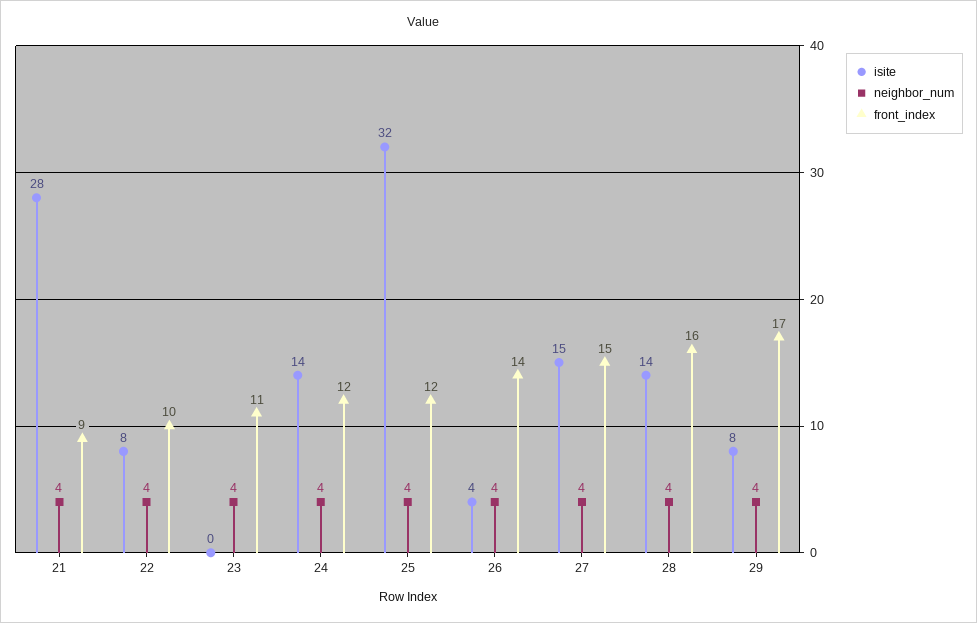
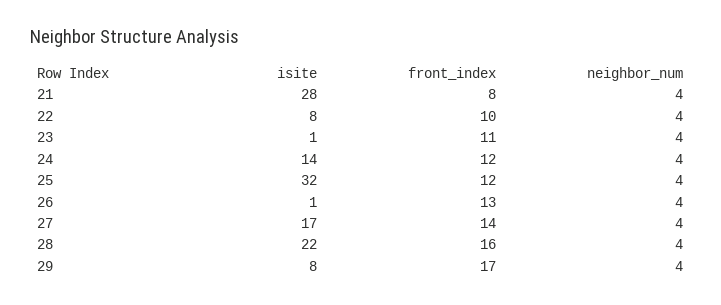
front_index, 21: 9 -> 8
isite, 23: 0 -> 1
isite, 26: 4 -> 1
front_index, 26: 14 -> 13
isite, 27: 15 -> 17
front_index, 27: 15 -> 14
isite, 28: 14 -> 22

